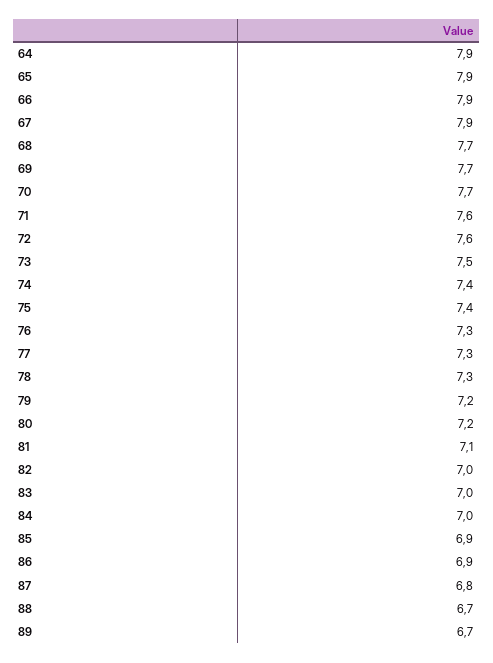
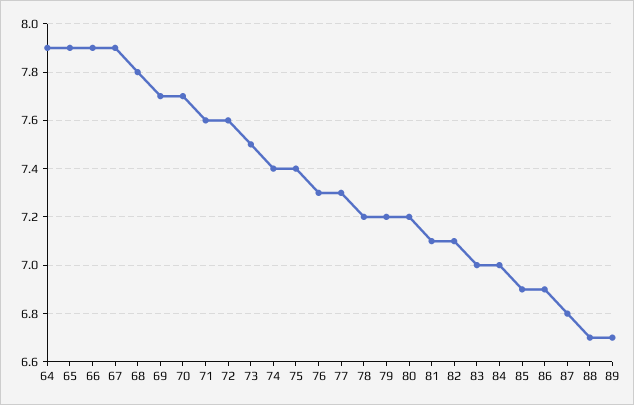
68: 7.7 -> 7.8
78: 7.3 -> 7.2
82: 7 -> 7.1

